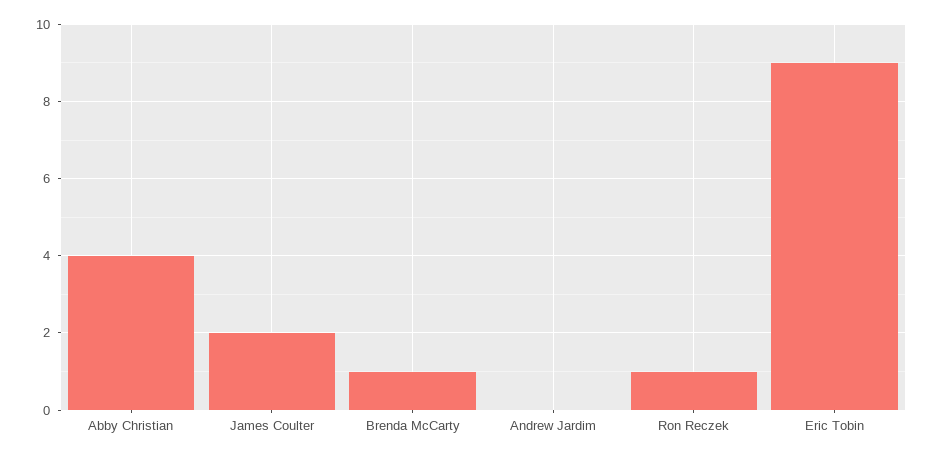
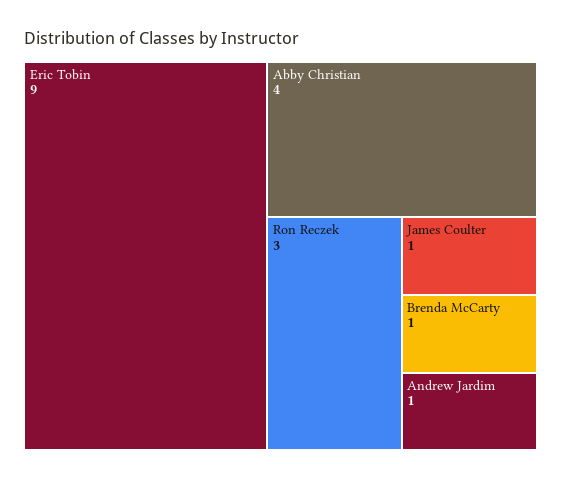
James Coulter: 2 -> 1
Andrew Jardim: 0 -> 1
Ron Reczek: 1 -> 3

